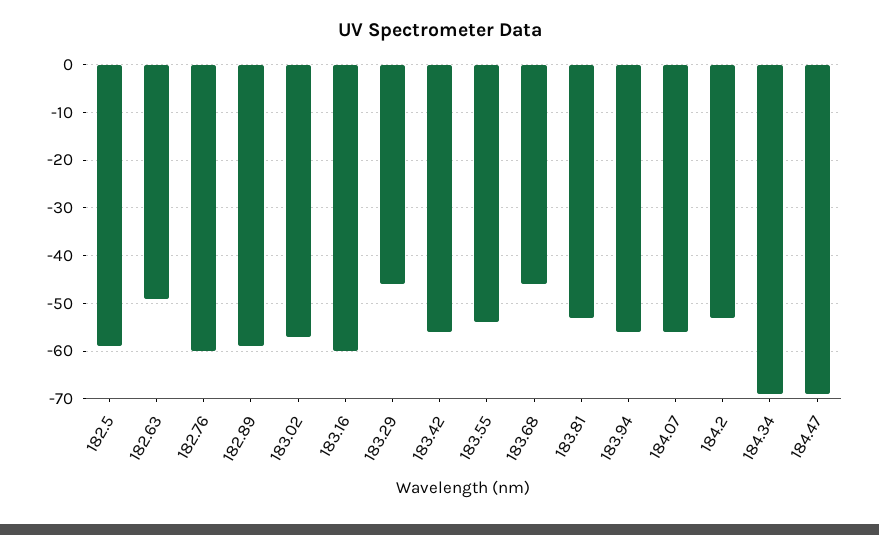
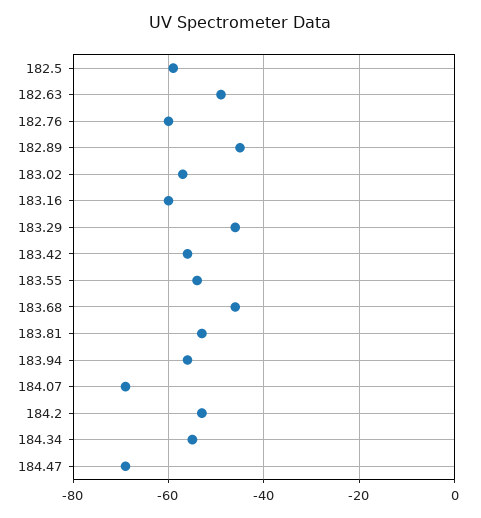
182.89: -60 -> -45
184.07: -55 -> -70
184.34: -70 -> -55

